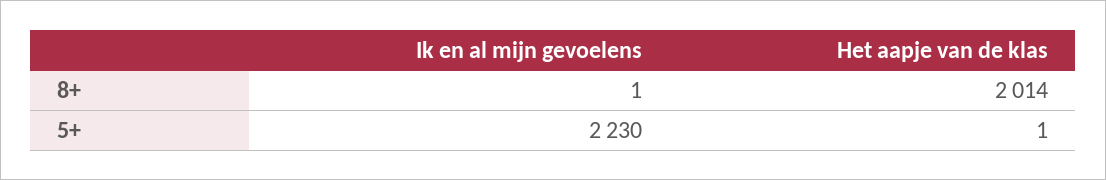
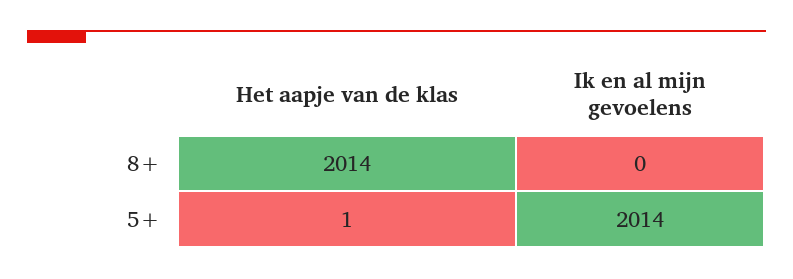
Ik en al mijn gevoelens, 8+: 1 -> 0
Ik en al mijn gevoelens, 5+: 2230 -> 2014

